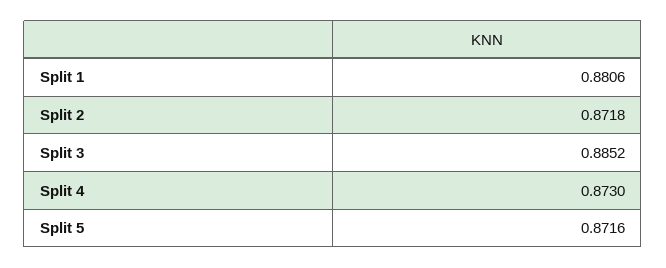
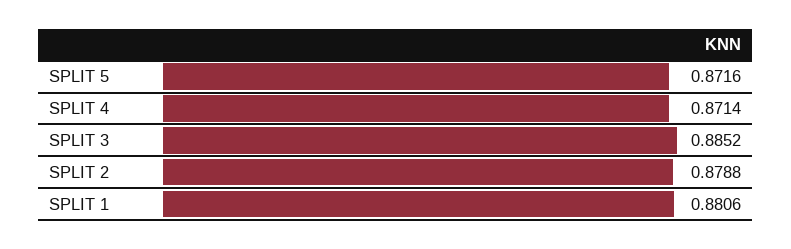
Split 2: 0.8718 -> 0.8788
Split 4: 0.873 -> 0.8714

